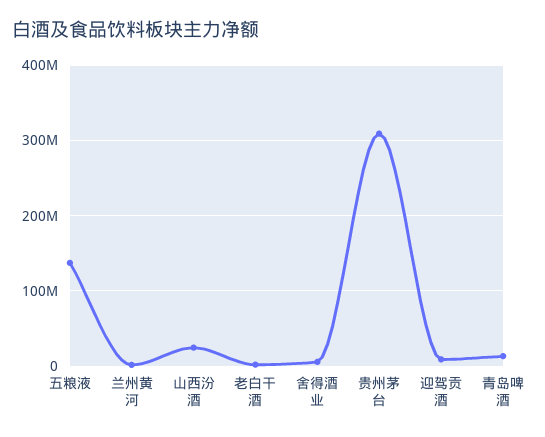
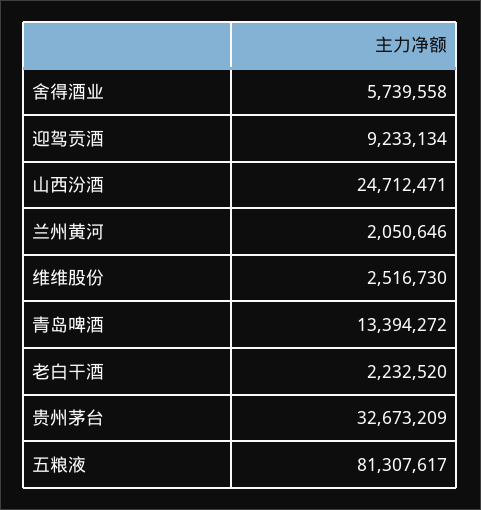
五粮液: 140000000 -> 81307617
贵州茅台: 310000000 -> 32673209
维维股份: none -> 2516730

